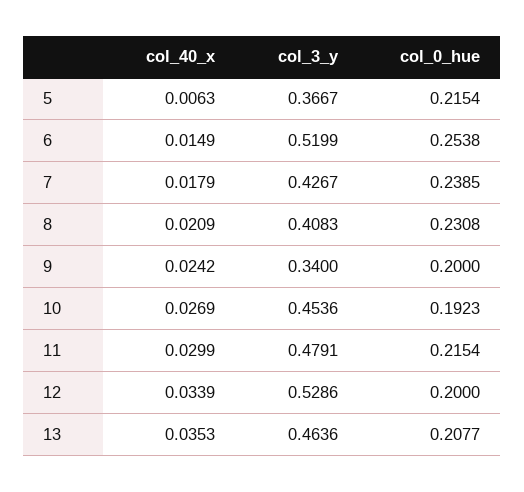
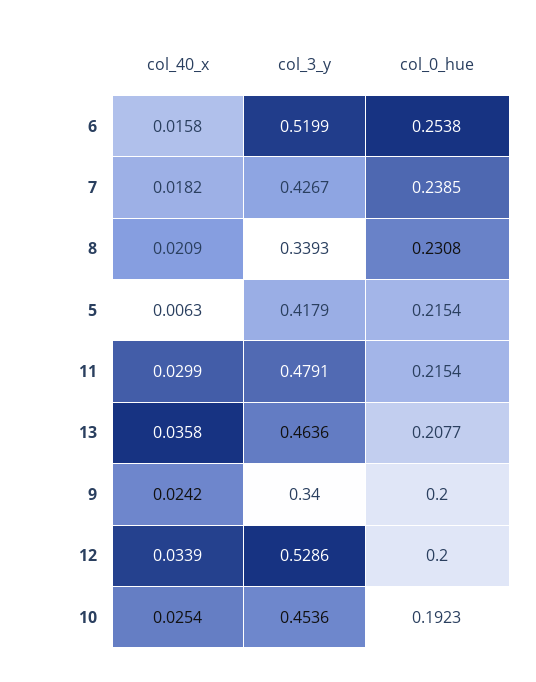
col_3_y, 5: 0.3667 -> 0.4179
col_40_x, 6: 0.0149 -> 0.0158
col_40_x, 7: 0.0179 -> 0.0182
col_3_y, 8: 0.4083 -> 0.3393
col_40_x, 10: 0.0269 -> 0.0254
col_40_x, 13: 0.0353 -> 0.0358

